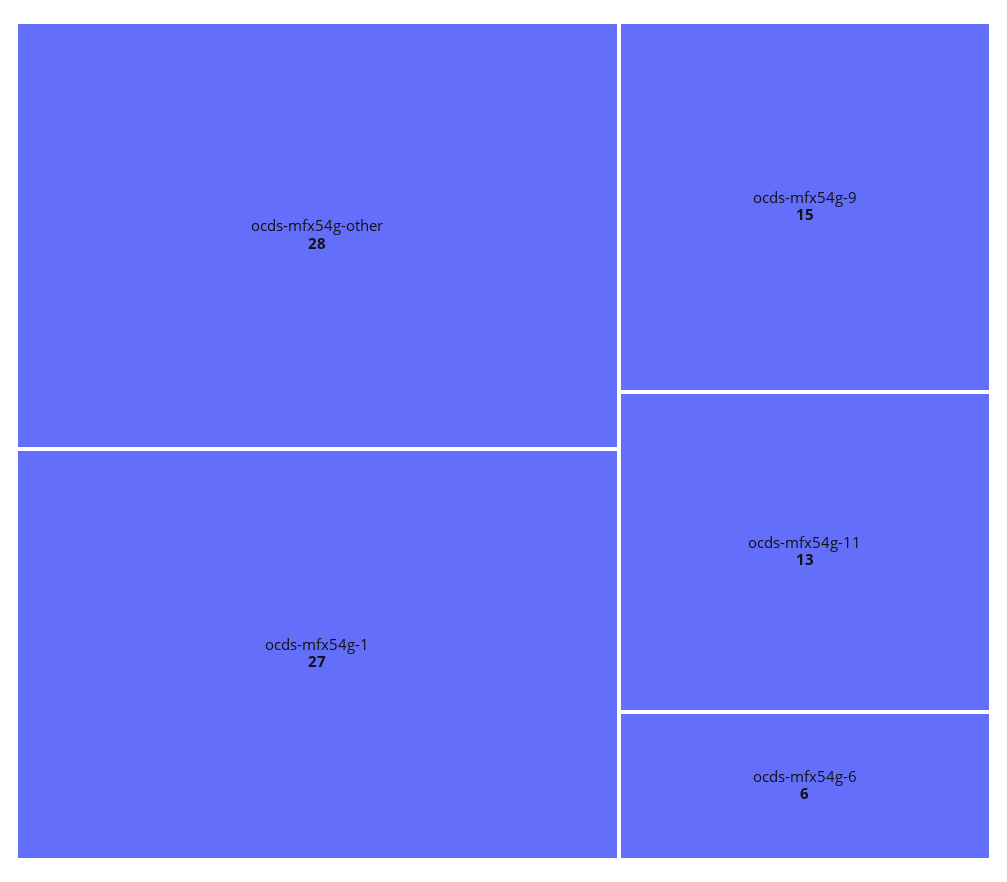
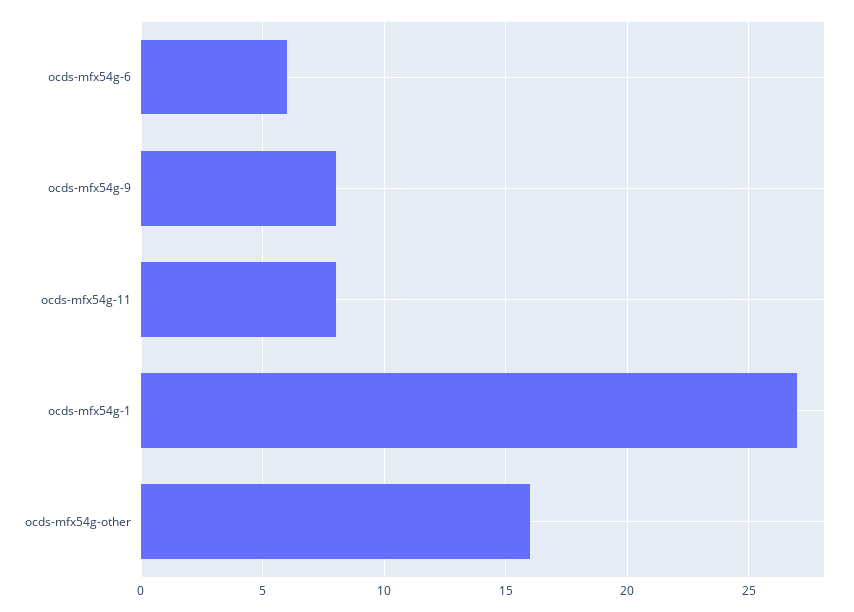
ocds-mfx54g-other: 28 -> 16
ocds-mfx54g-9: 15 -> 8
ocds-mfx54g-11: 13 -> 8

